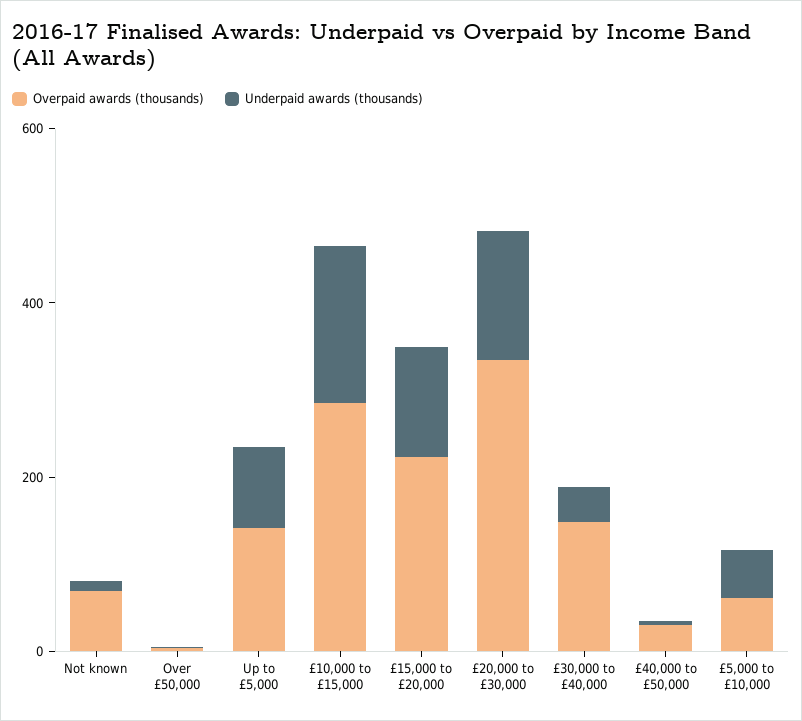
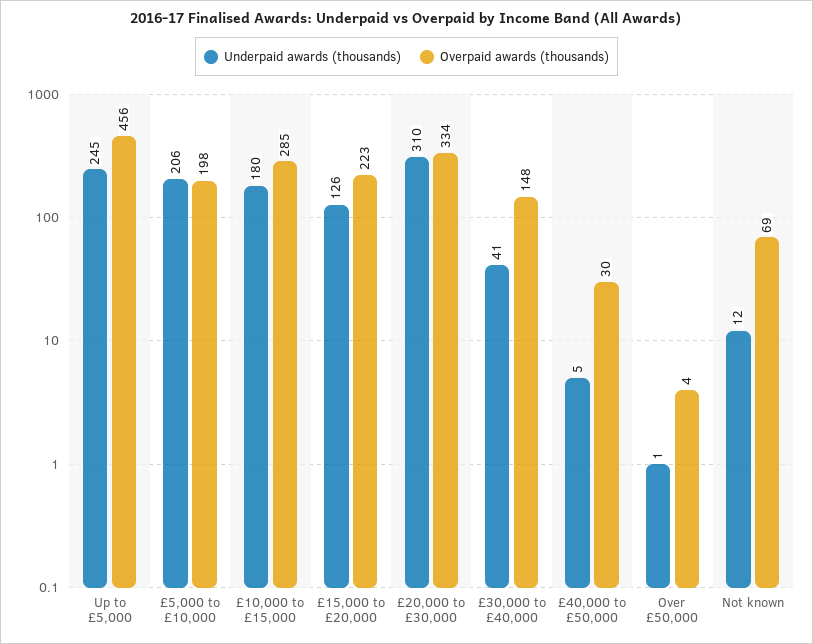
Overpaid awards (thousands), Up to £5,000: 150 -> 456
Underpaid awards (thousands), Up to £5,000: 100 -> 245
Underpaid awards (thousands), £20,000 to £30,000: 150 -> 310
Overpaid awards (thousands), £5,000 to £10,000: 50 -> 198
Underpaid awards (thousands), £5,000 to £10,000: 50 -> 206

